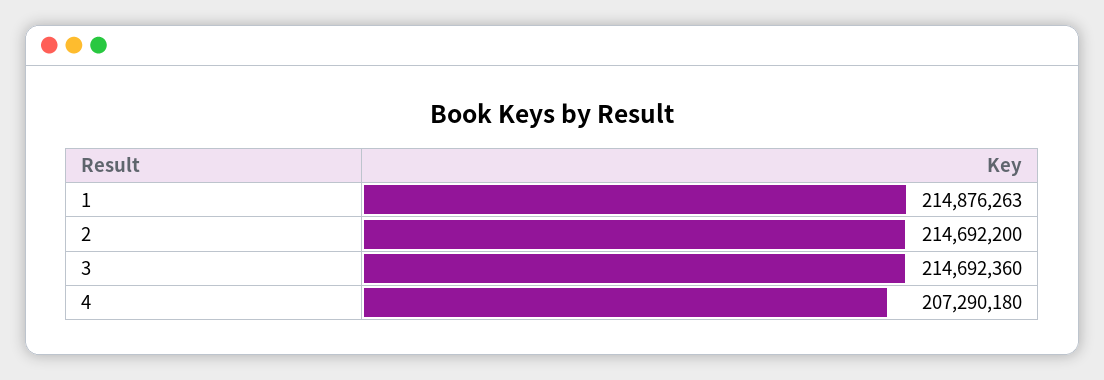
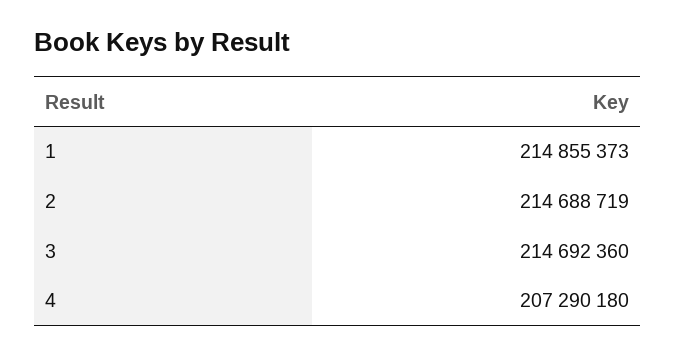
1: 214876263 -> 214855373
2: 214692200 -> 214688719

